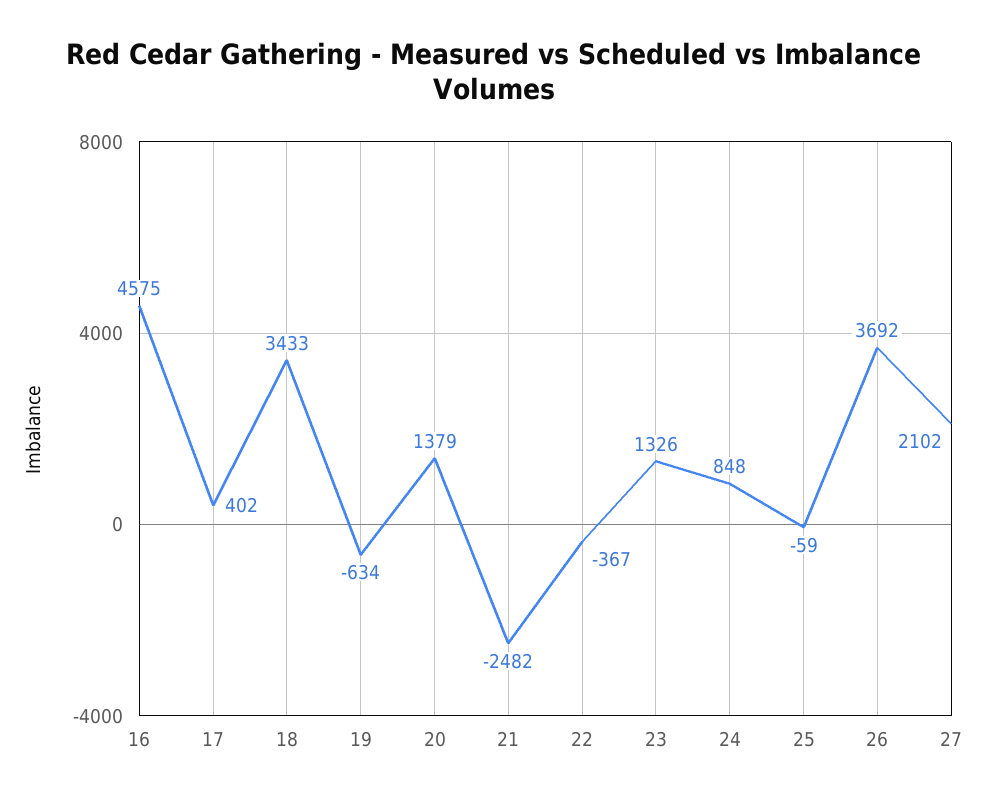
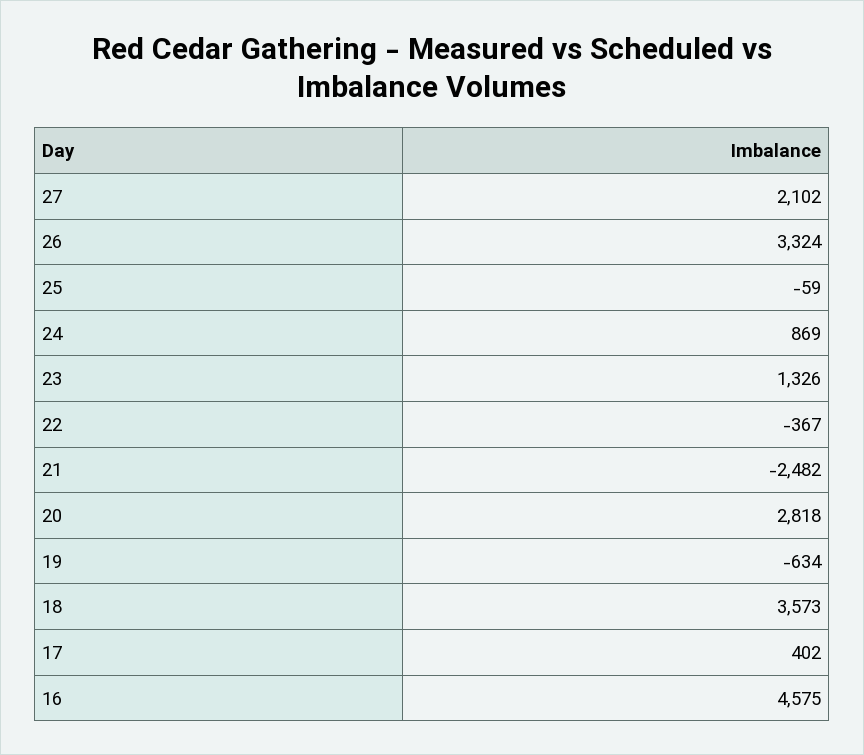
18: 3433 -> 3573
20: 1379 -> 2818
24: 848 -> 869
26: 3692 -> 3324

